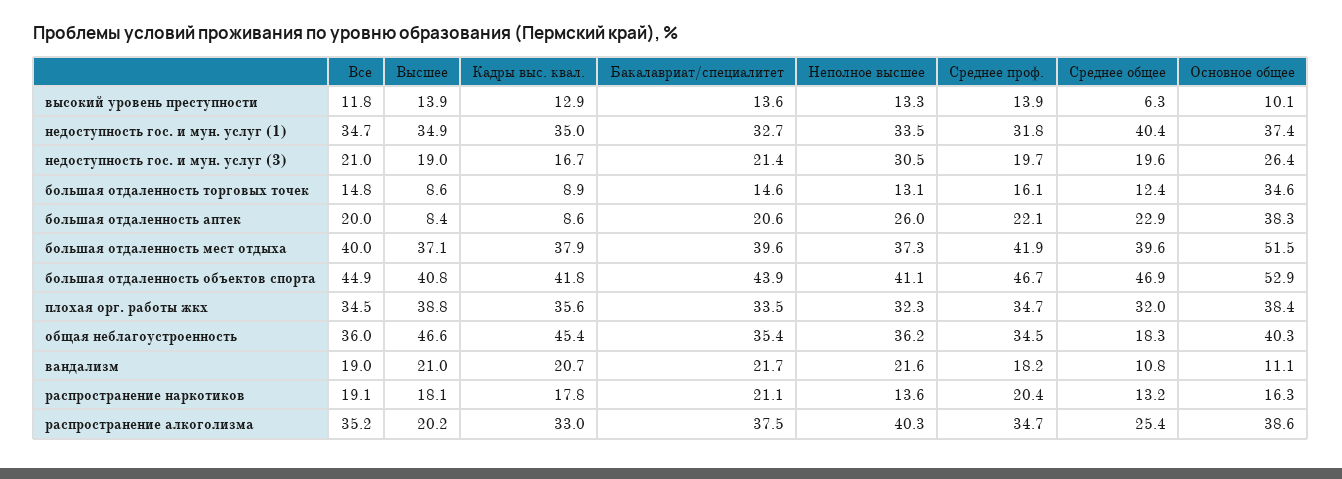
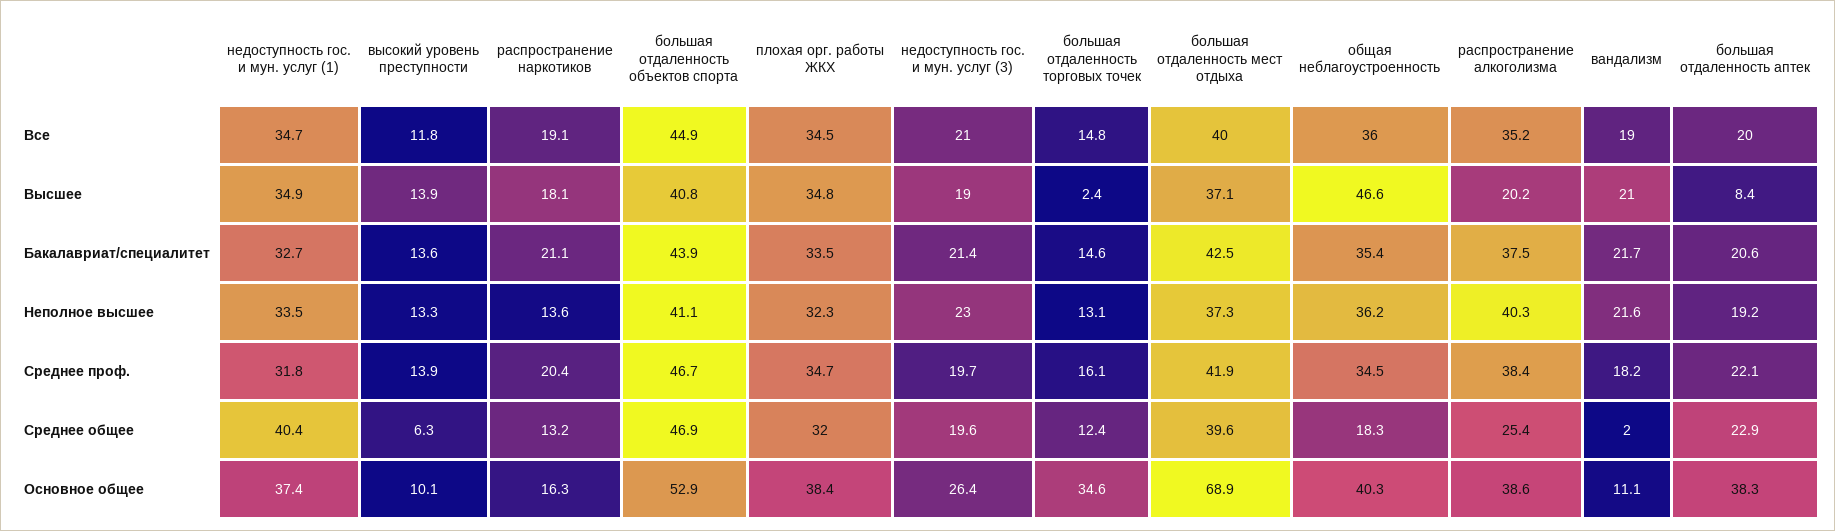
Кадры выс. квал., высокий уровень преступности: 12.9 -> none
Кадры выс. квал., недоступность гос. и мун. услуг (1): 35 -> none
Кадры выс. квал., недоступность гос. и мун. услуг (3): 16.7 -> none
Неполное высшее, недоступность гос. и мун. услуг (3): 30.5 -> 23
Высшее, большая отдаленность торговых точек: 8.6 -> 2.4
Кадры выс. квал., большая отдаленность торговых точек: 8.9 -> none
Кадры выс. квал., большая отдаленность аптек: 8.6 -> none
Неполное высшее, большая отдаленность аптек: 26 -> 19.2
Кадры выс. квал., большая отдаленность мест отдыха: 37.9 -> none
Бакалавриат/специалитет, большая отдаленность мест отдыха: 39.6 -> 42.5
Основное общее, большая отдаленность мест отдыха: 51.5 -> 68.9
Кадры выс. квал., большая отдаленность объектов спорта: 41.8 -> none
Высшее, плохая орг. работы жкх: 38.8 -> 34.8
Кадры выс. квал., плохая орг. работы жкх: 35.6 -> none
Кадры выс. квал., общая неблагоустроенность: 45.4 -> none
Кадры выс. квал., вандализм: 20.7 -> none
Среднее общее, вандализм: 10.8 -> 2
Кадры выс. квал., распространение наркотиков: 17.8 -> none
Кадры выс. квал., распространение алкоголизма: 33 -> none
Среднее проф., распространение алкоголизма: 34.7 -> 38.4

